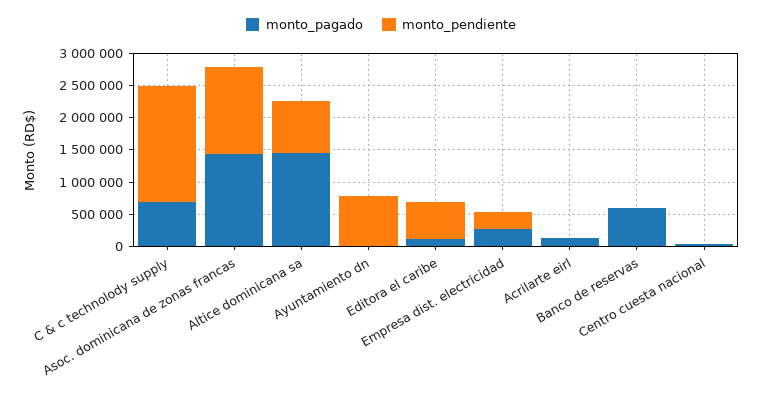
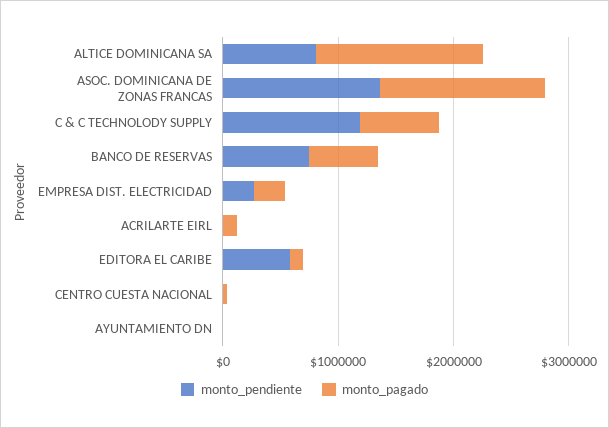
monto_pendiente, C & c technolody supply: 1750000 -> 1200000
monto_pendiente, Ayuntamiento dn: 750000 -> 0
monto_pendiente, Banco de reservas: 0 -> 800000

